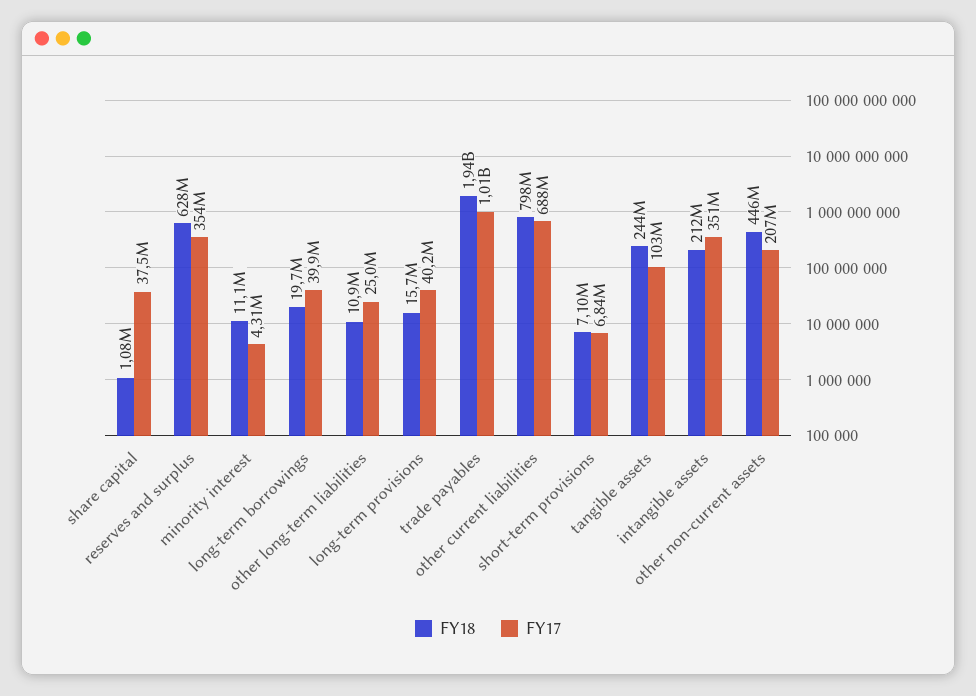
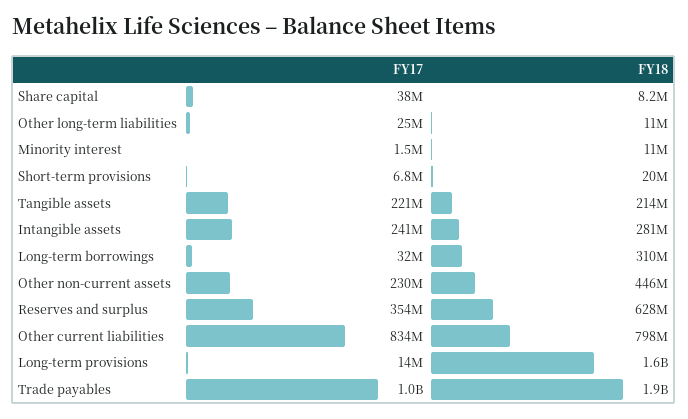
FY18, share capital: 1080000 -> 8200000
FY17, minority interest: 4310000 -> 1500000
FY18, long-term borrowings: 19700000 -> 310000000
FY17, long-term borrowings: 39900000 -> 32000000
FY18, long-term provisions: 15700000 -> 1600000000
FY17, long-term provisions: 40200000 -> 14000000
FY17, other current liabilities: 688000000 -> 834000000
FY18, short-term provisions: 7100000 -> 20000000
FY18, tangible assets: 244000000 -> 214000000
FY17, tangible assets: 103000000 -> 221000000
FY18, intangible assets: 212000000 -> 281000000
FY17, intangible assets: 351000000 -> 241000000
FY17, other non-current assets: 207000000 -> 230000000

